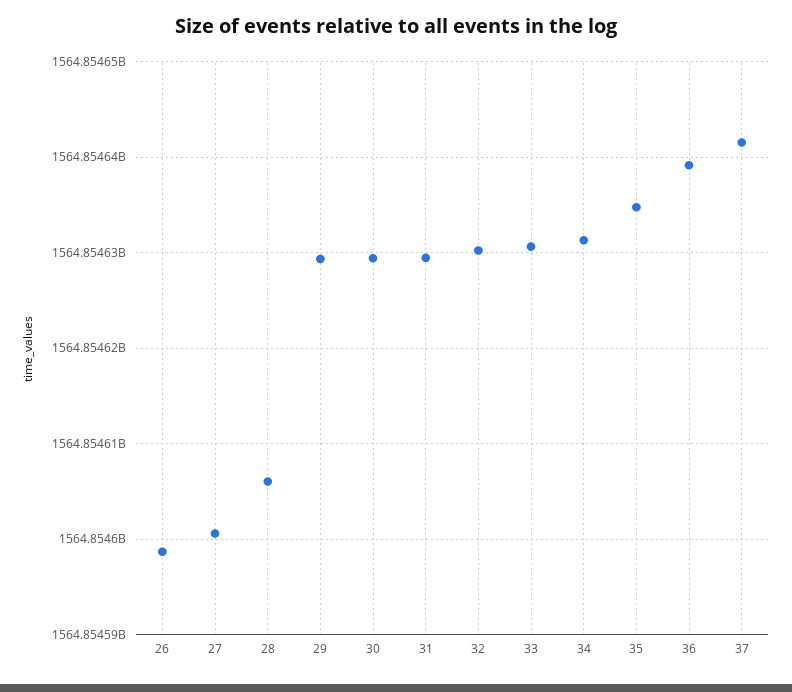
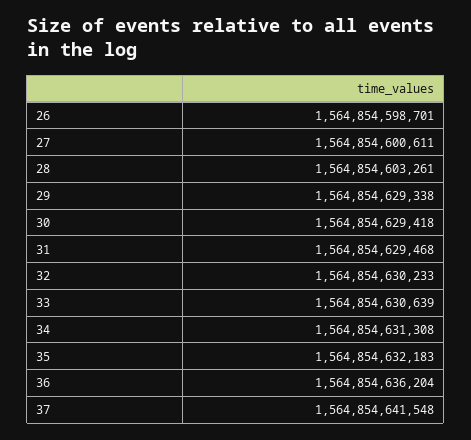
28: 1564854606000 -> 1564854603261
35: 1564854635000 -> 1564854632183
36: 1564854639000 -> 1564854636204

